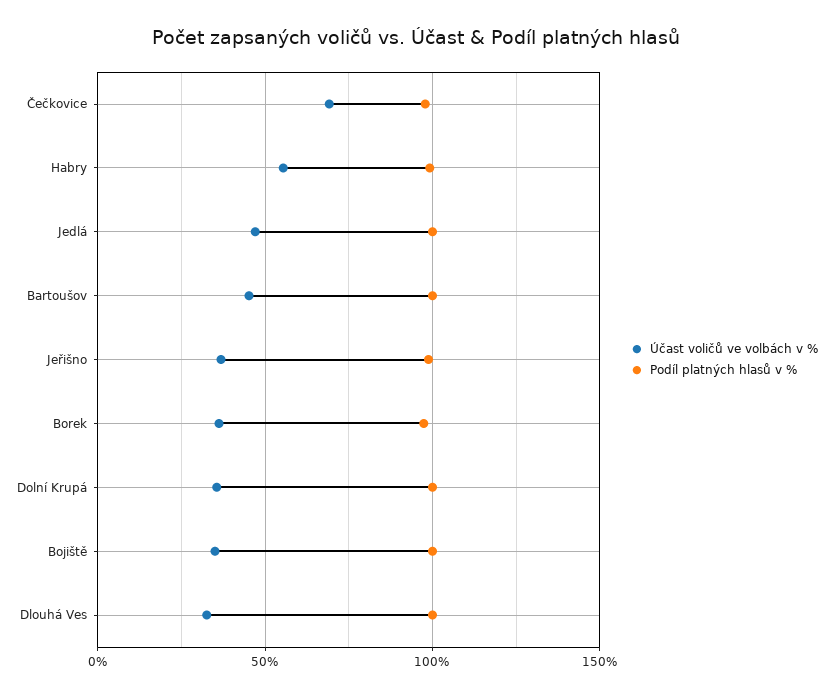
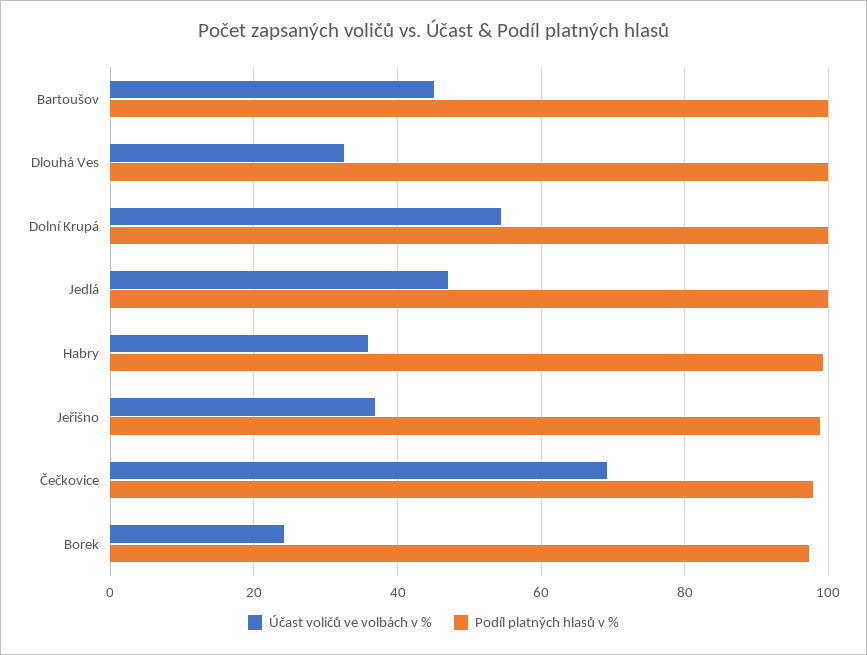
Účast voličů ve volbách v %, Habry: 55 -> 36
Účast voličů ve volbách v %, Borek: 35 -> 24
Účast voličů ve volbách v %, Dolní Krupá: 35 -> 54
Účast voličů ve volbách v %, Bojiště: 35 -> none
Podíl platných hlasů v %, Bojiště: 100 -> none

